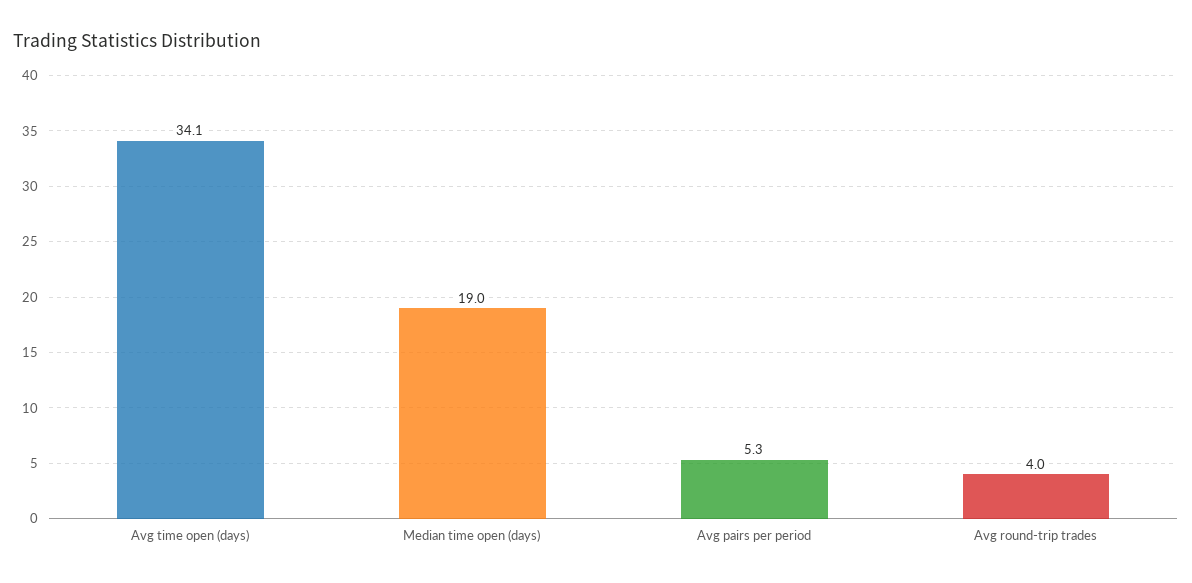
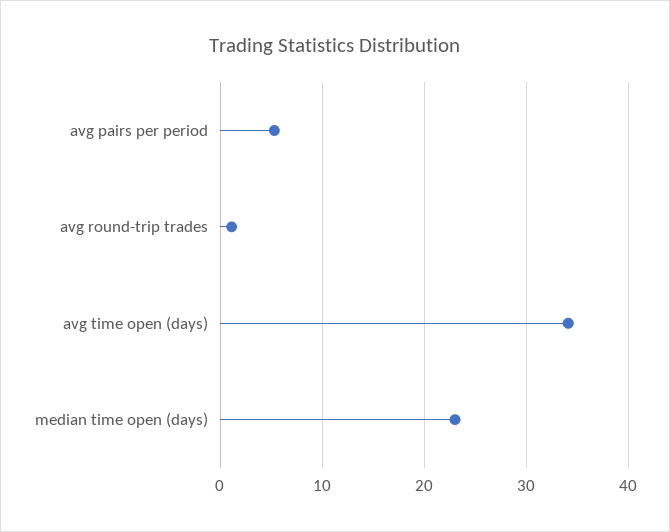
Median time open (days): 19 -> 23
Avg round-trip trades: 4 -> 1

